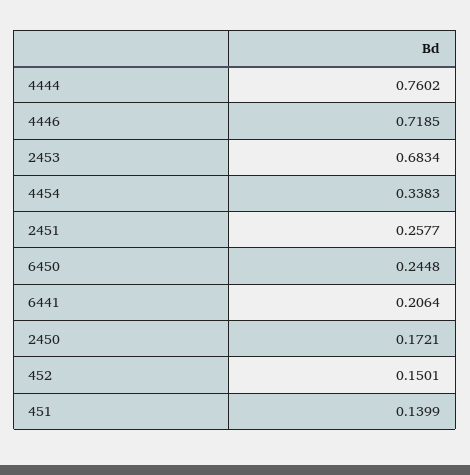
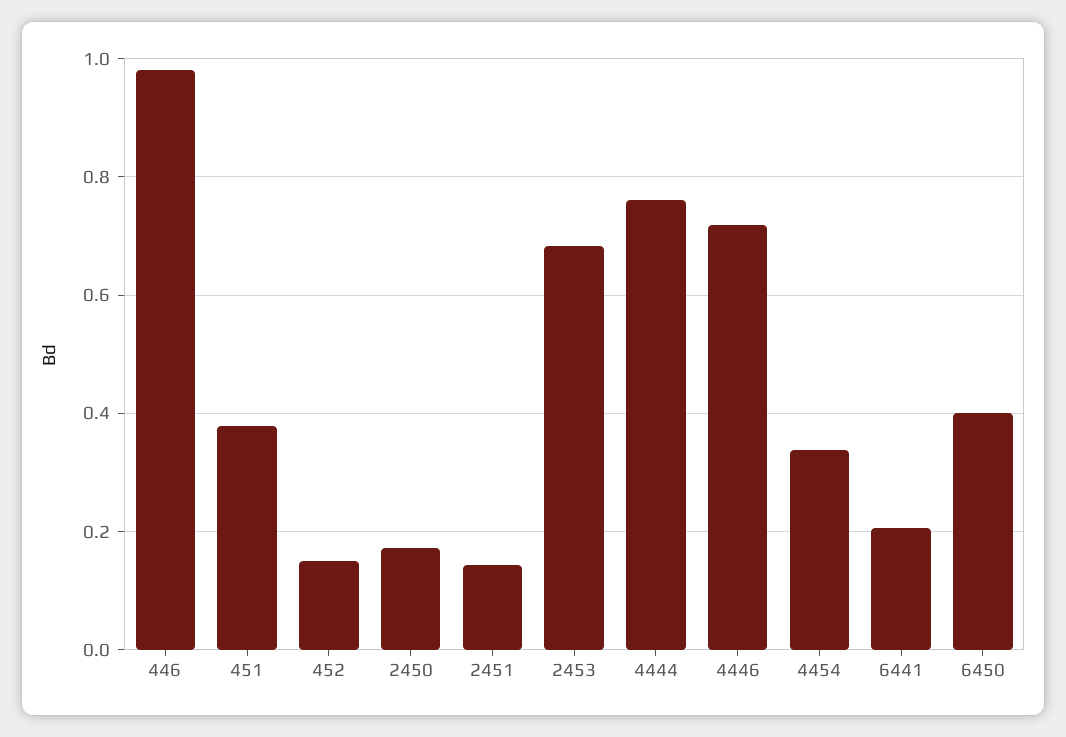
2451: 0.2577 -> 0.14
6450: 0.2448 -> 0.4
451: 0.1399 -> 0.38
446: none -> 0.98

